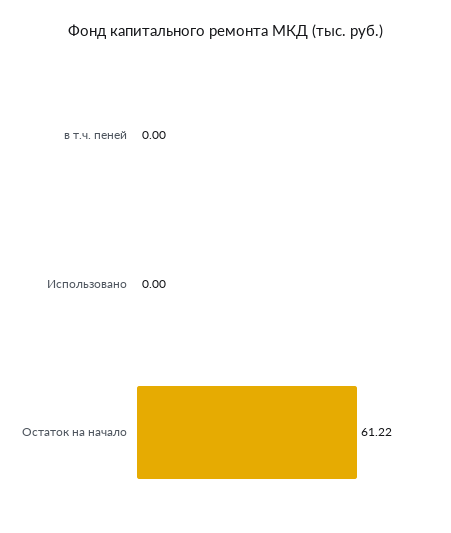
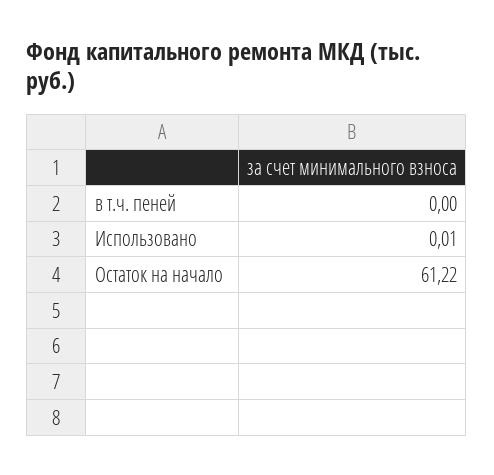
Использовано: 0 -> 0.01

